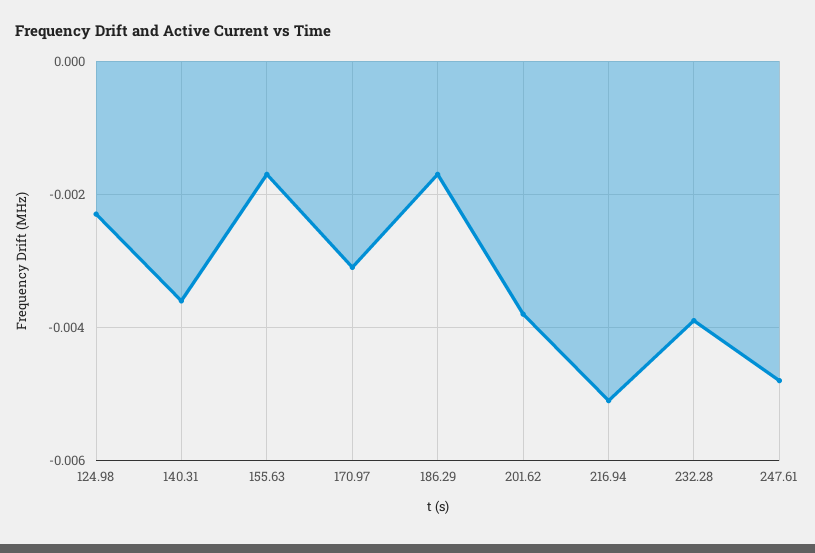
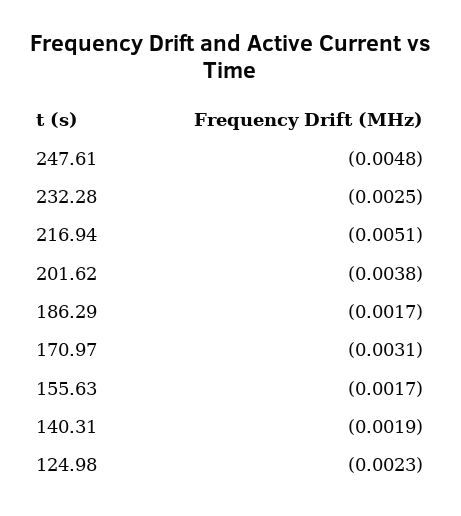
140.31: -0.0035 -> -0.0019
232.28: -0.004 -> -0.0025

